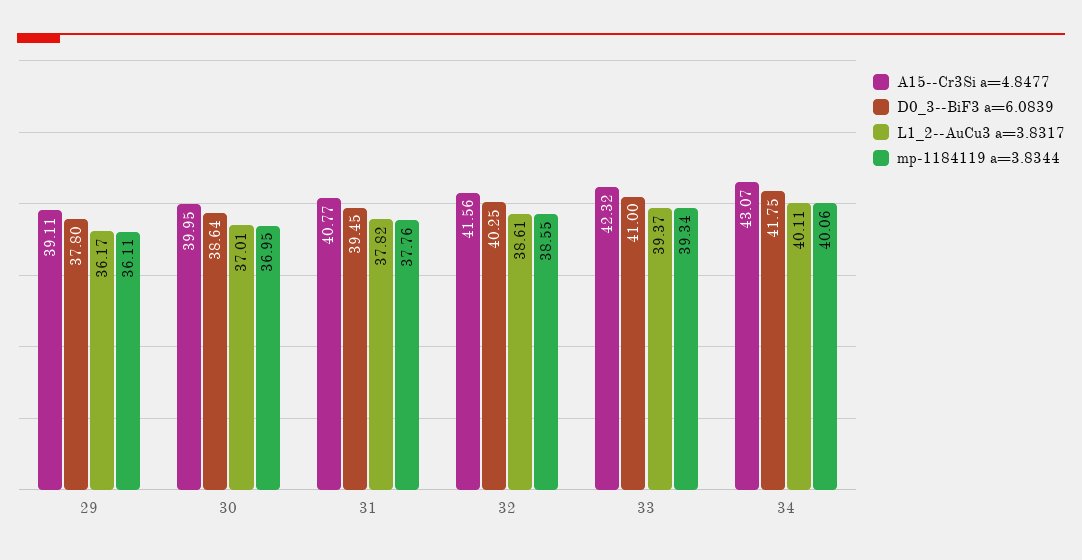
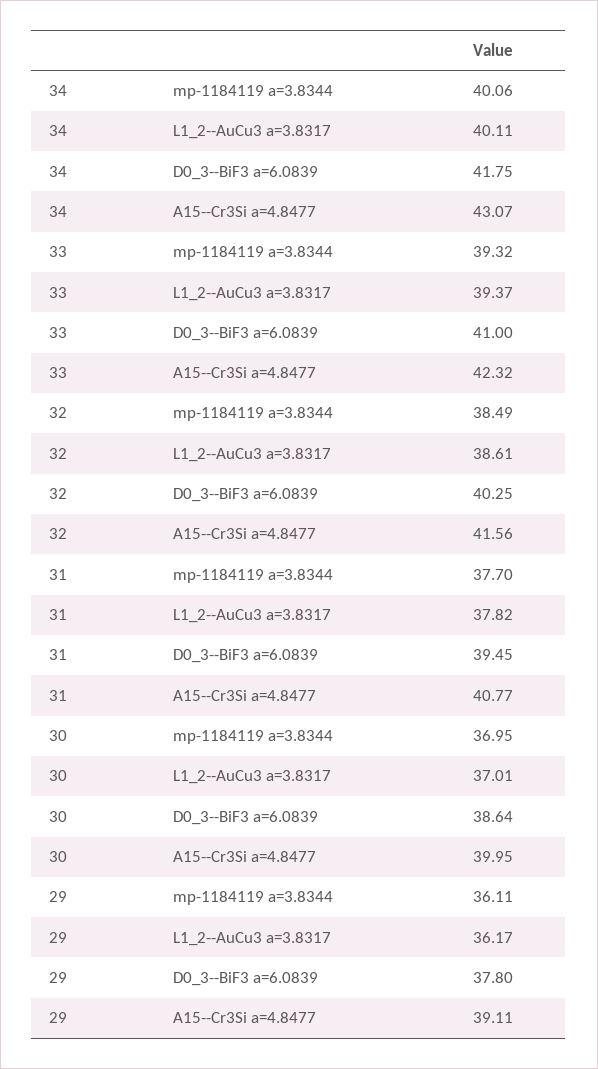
mp-1184119 a=3.8344, 31: 37.76 -> 37.7
mp-1184119 a=3.8344, 32: 38.55 -> 38.49
mp-1184119 a=3.8344, 33: 39.34 -> 39.32

